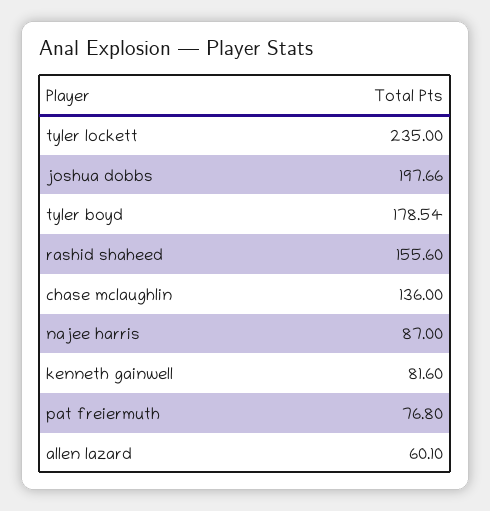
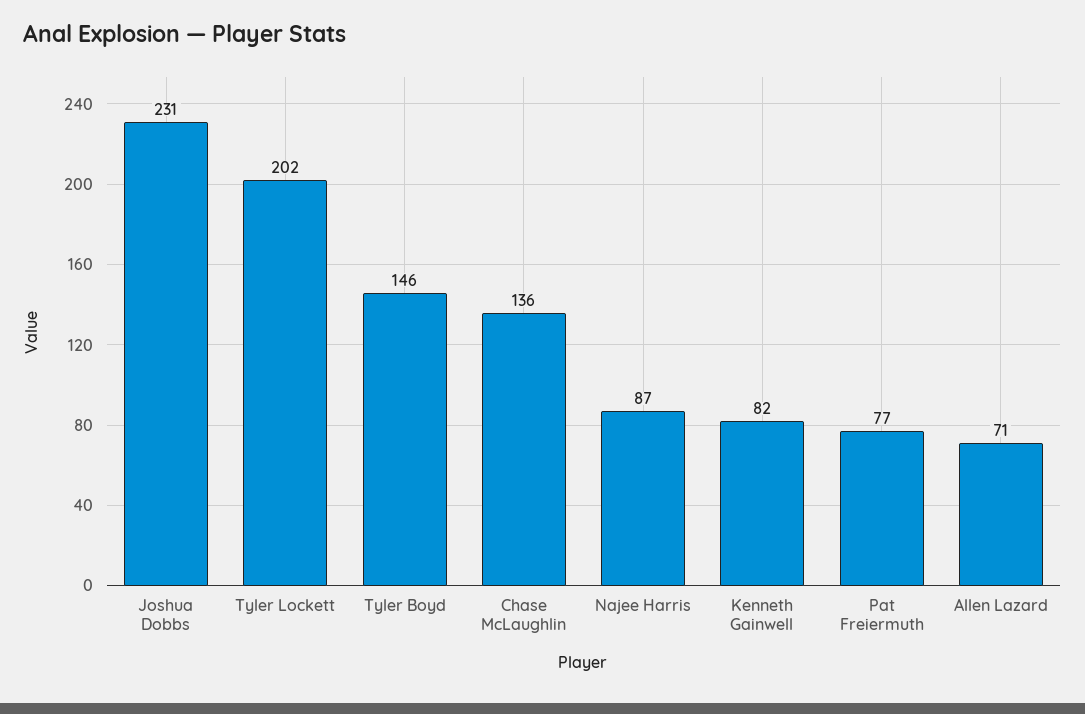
tyler lockett: 235 -> 202
joshua dobbs: 197.66 -> 231
tyler boyd: 178.54 -> 146
rashid shaheed: 155.6 -> none
allen lazard: 60.1 -> 71

